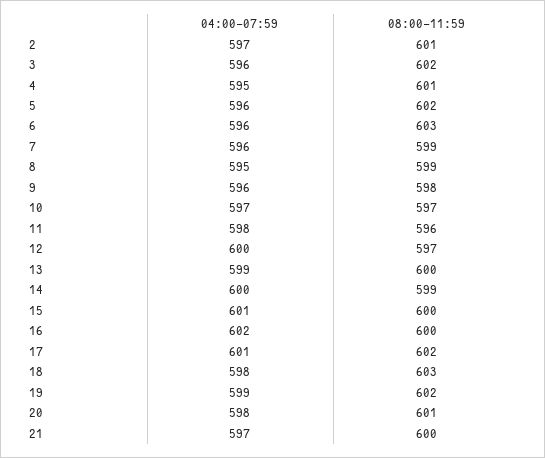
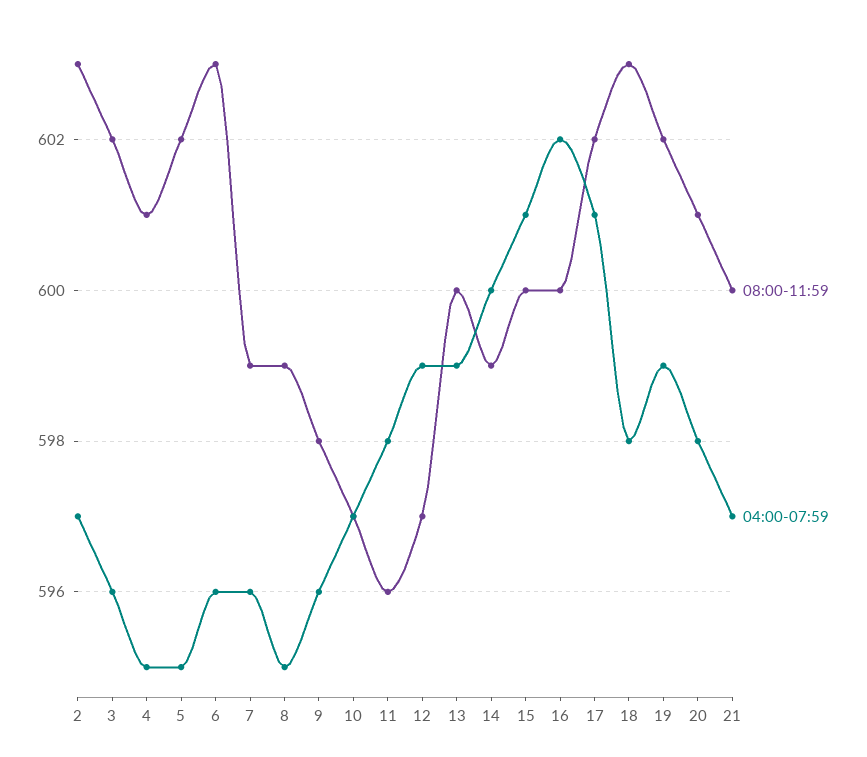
08:00-11:59, 2: 601 -> 603
04:00-07:59, 5: 596 -> 595
04:00-07:59, 12: 600 -> 599

